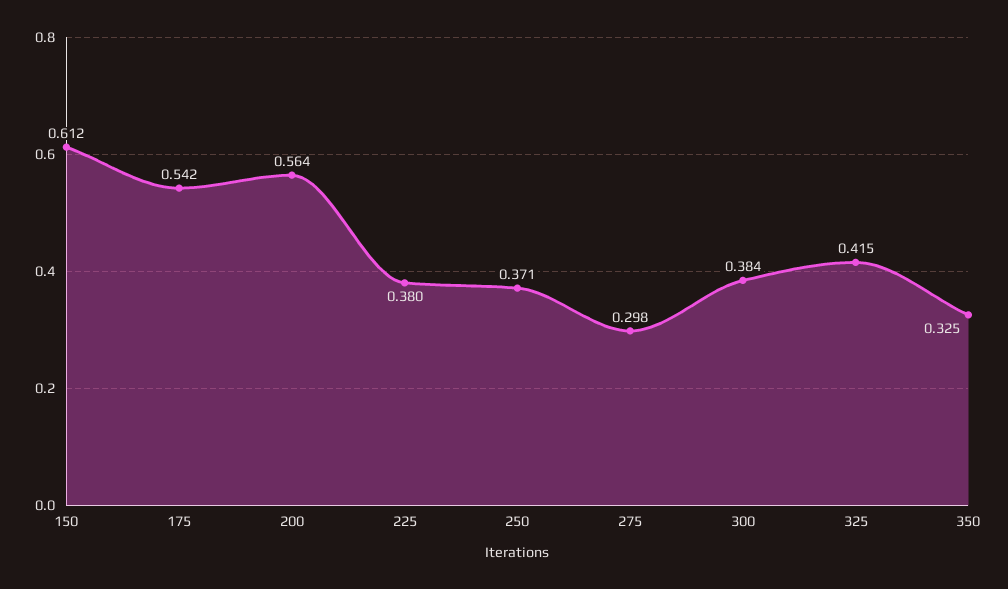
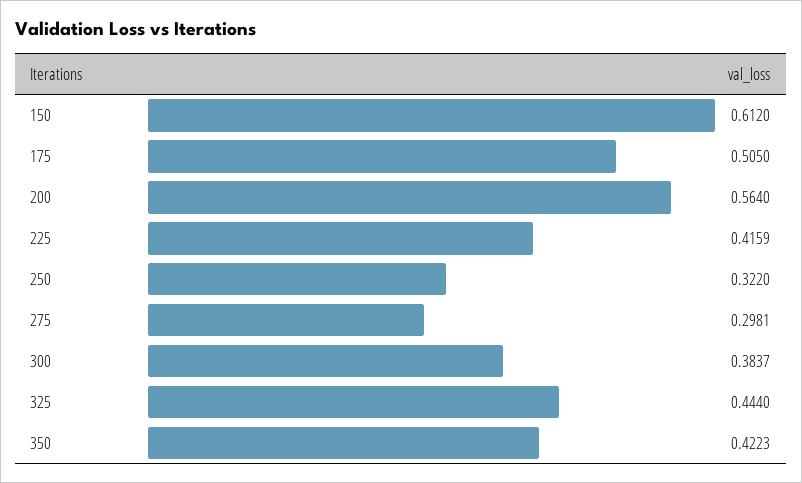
175: 0.542 -> 0.505
225: 0.38 -> 0.4159
250: 0.371 -> 0.322
325: 0.415 -> 0.444
350: 0.325 -> 0.4223

